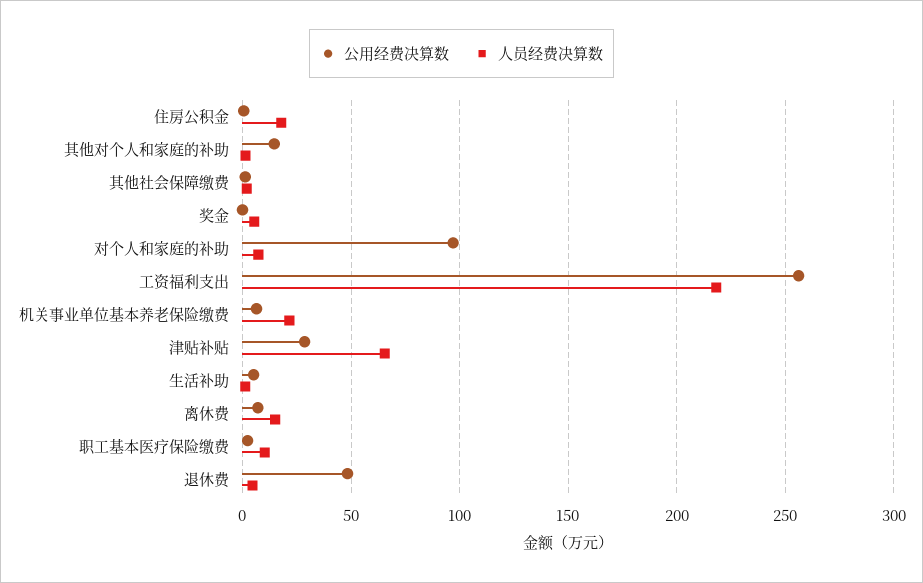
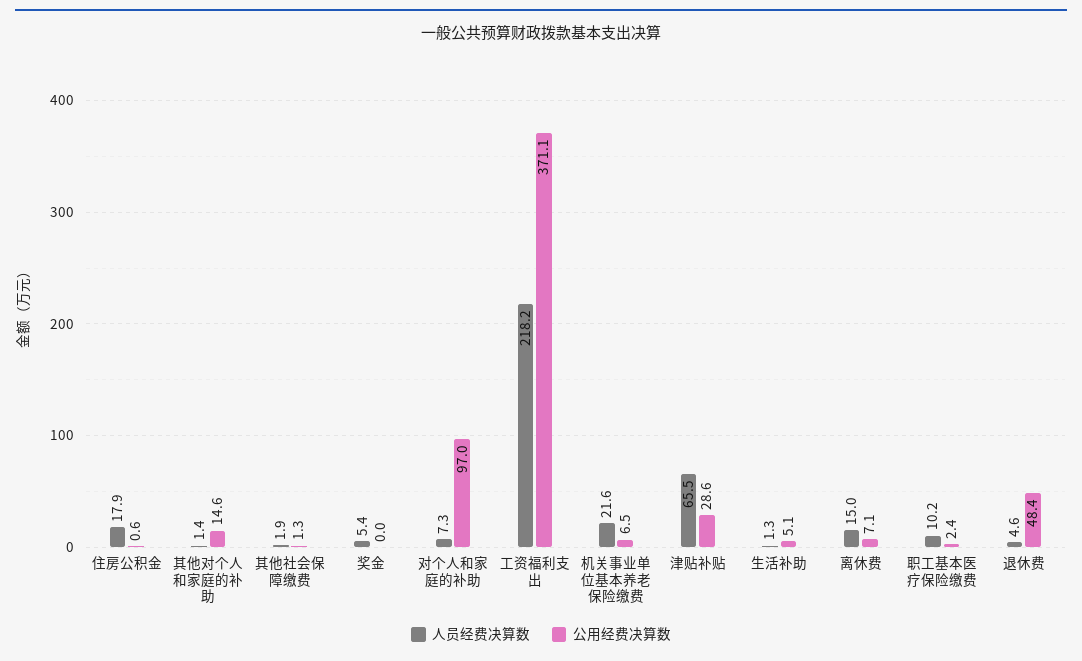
公用经费决算数, 工资福利支出: 255 -> 371.1

